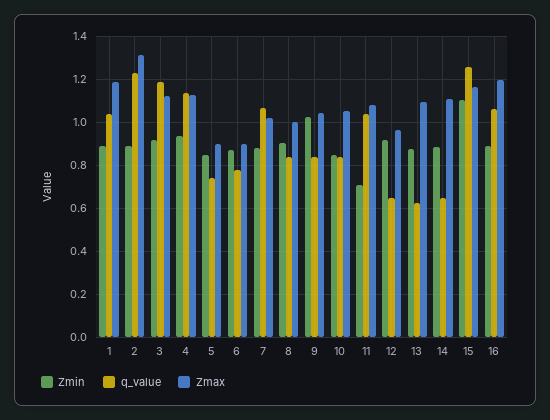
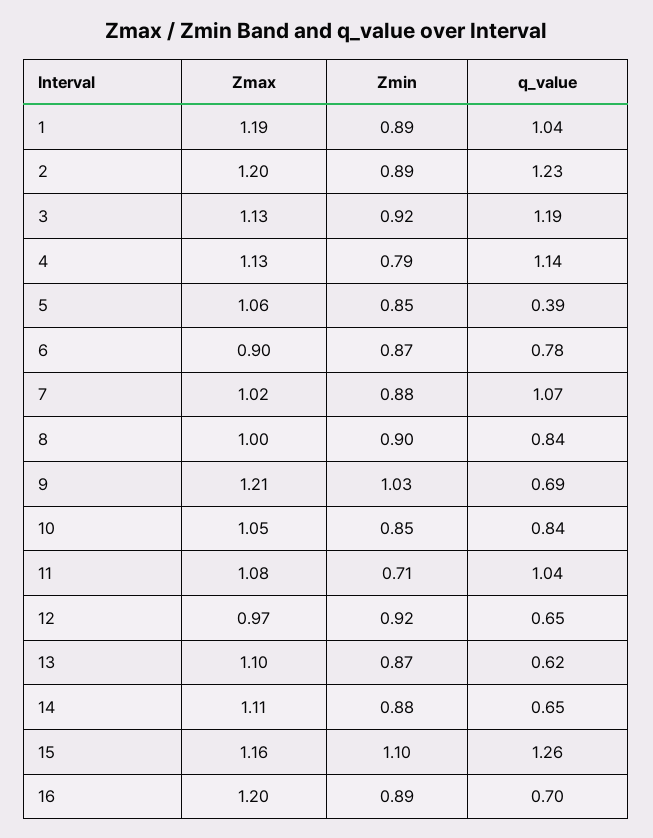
Zmax, 2: 1.3 -> 1.2
Zmin, 4: 0.95 -> 0.79
q_value, 5: 0.75 -> 0.39
Zmax, 5: 0.9 -> 1.06
q_value, 9: 0.85 -> 0.69
Zmax, 9: 1.05 -> 1.21
q_value, 16: 1.05 -> 0.7

